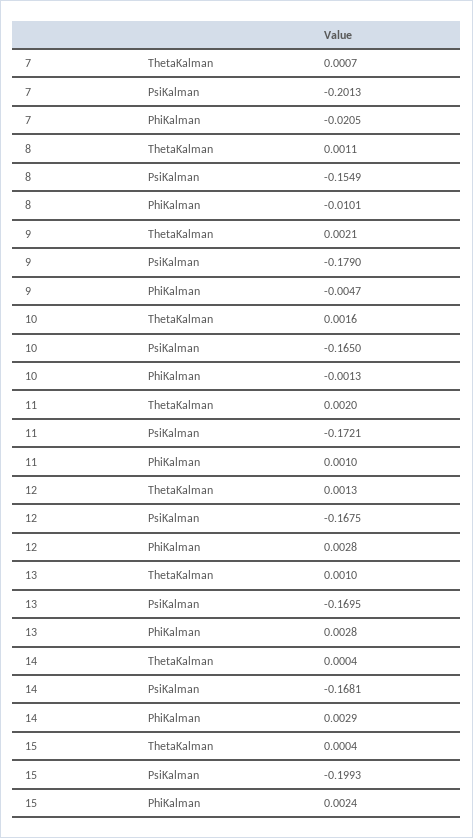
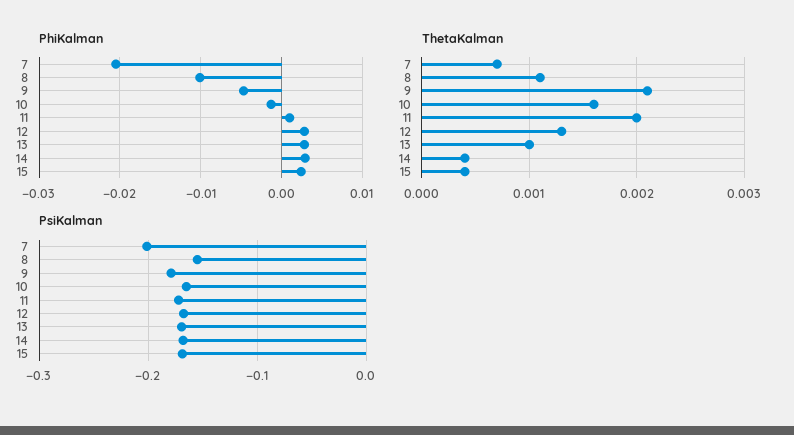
PsiKalman, 15: -0.1993 -> -0.17

